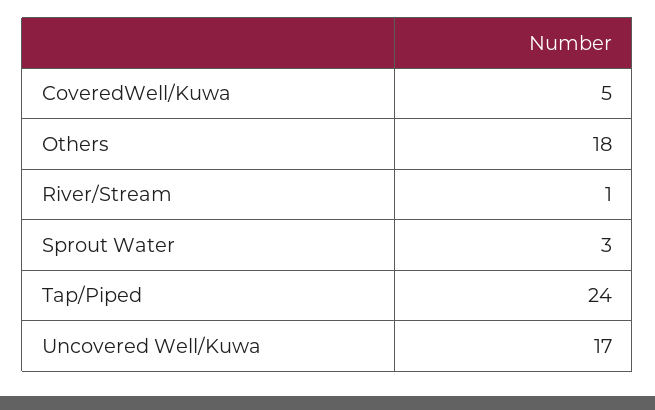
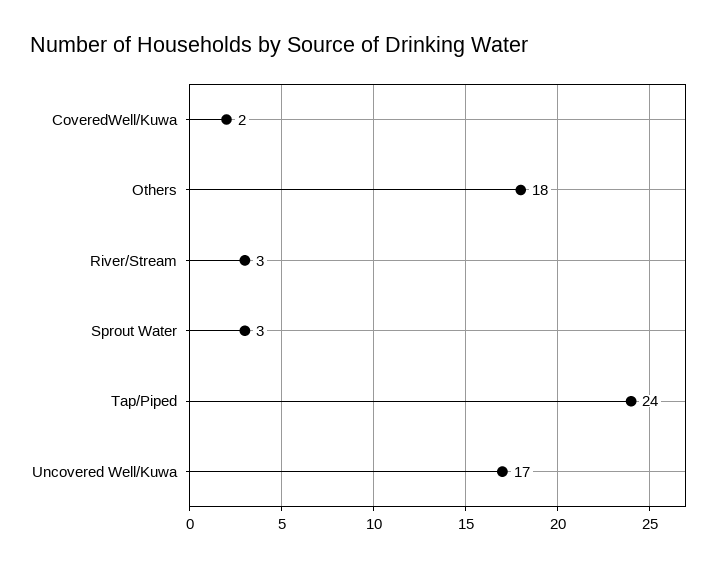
CoveredWell/Kuwa: 5 -> 2
River/Stream: 1 -> 3

